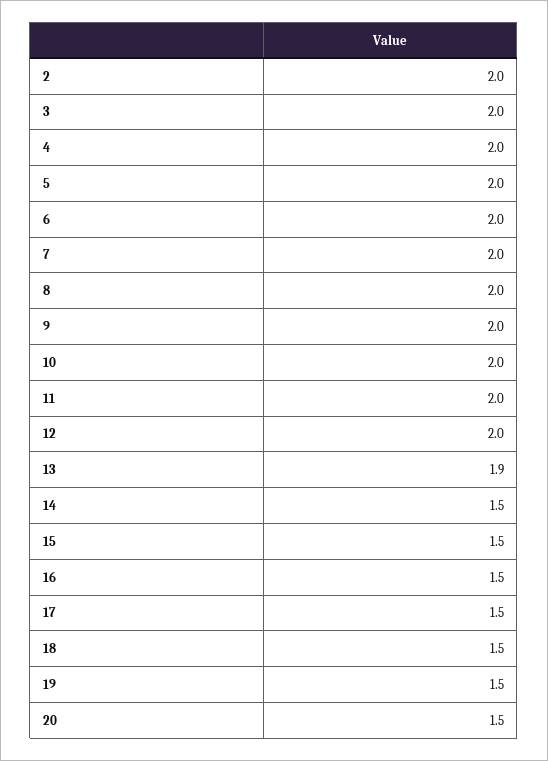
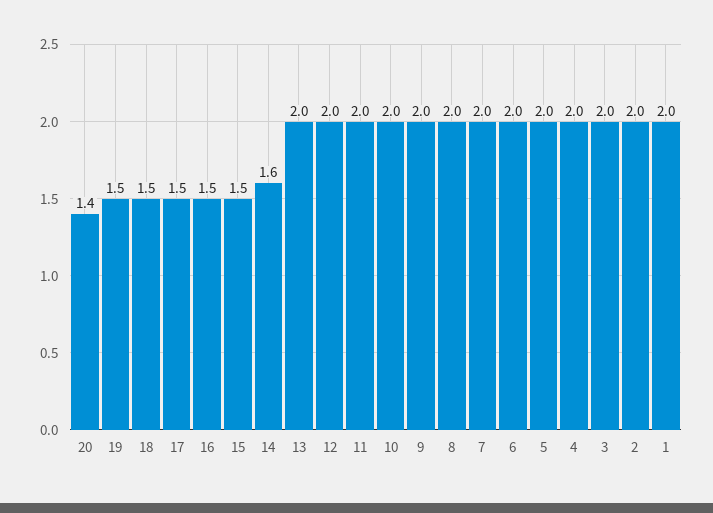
13: 1.9 -> 2
14: 1.5 -> 1.6
20: 1.5 -> 1.4
1: none -> 2

